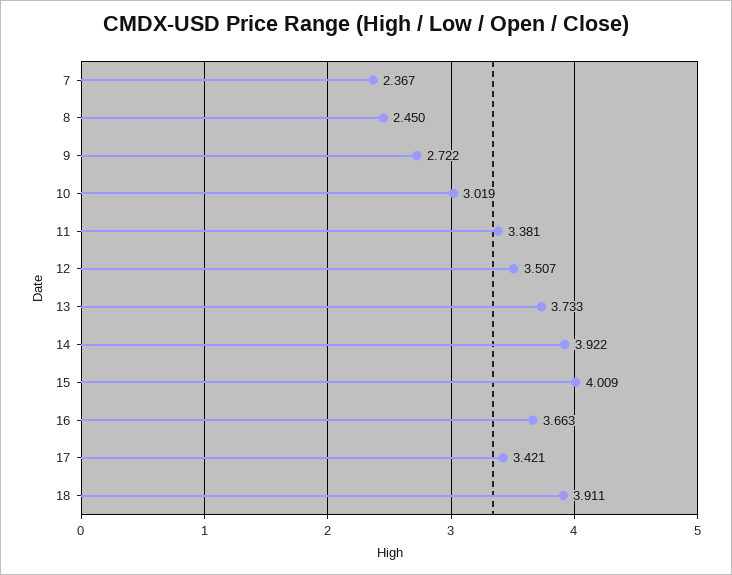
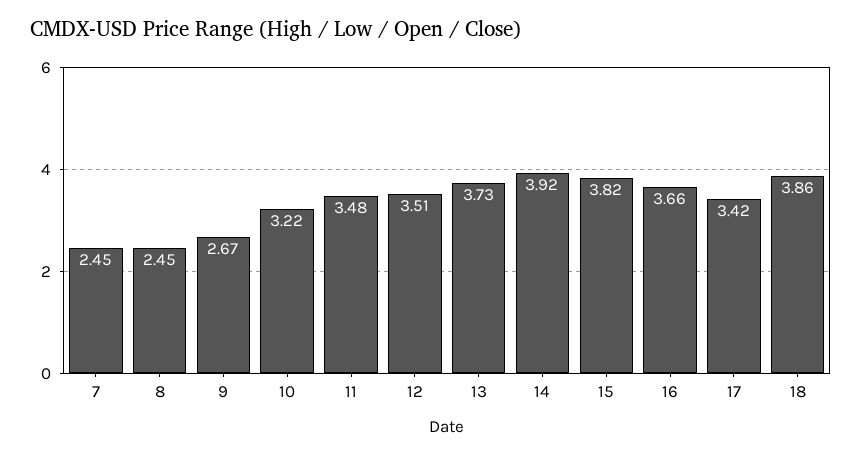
7: 2.367 -> 2.45
9: 2.722 -> 2.67
10: 3.019 -> 3.22
11: 3.381 -> 3.48
15: 4.009 -> 3.82
18: 3.911 -> 3.86

